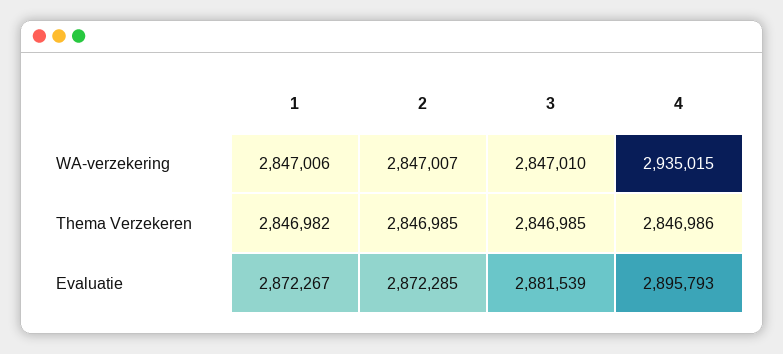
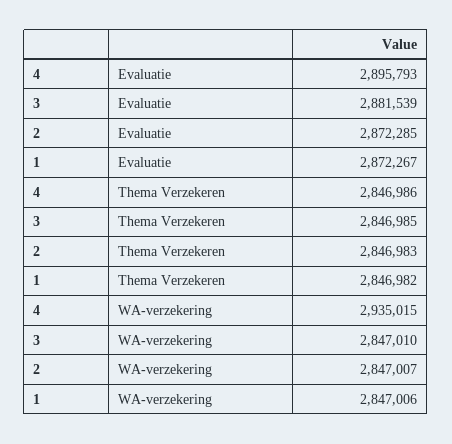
2, Thema Verzekeren: 2846985 -> 2846983

